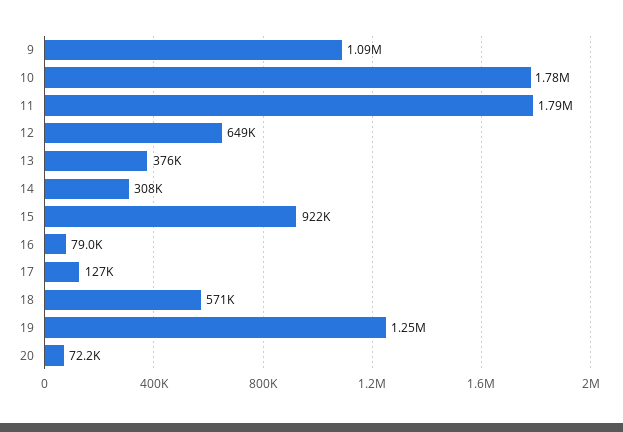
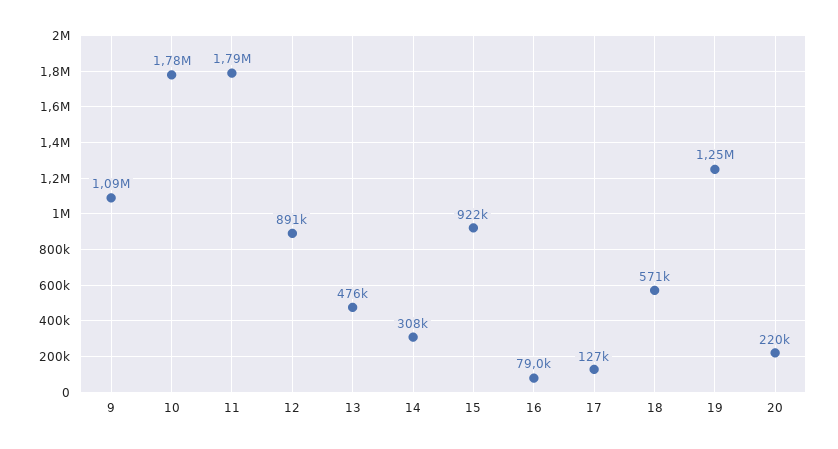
12: 649000 -> 891000
13: 376000 -> 476000
20: 72200 -> 220000

